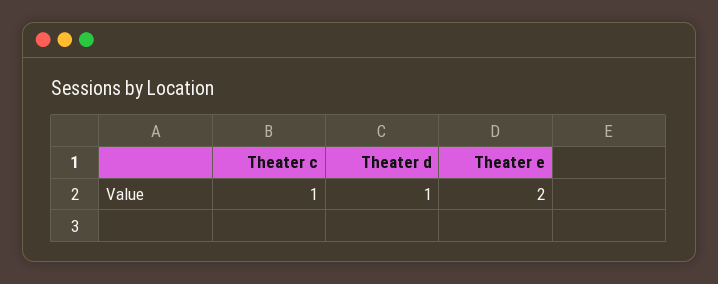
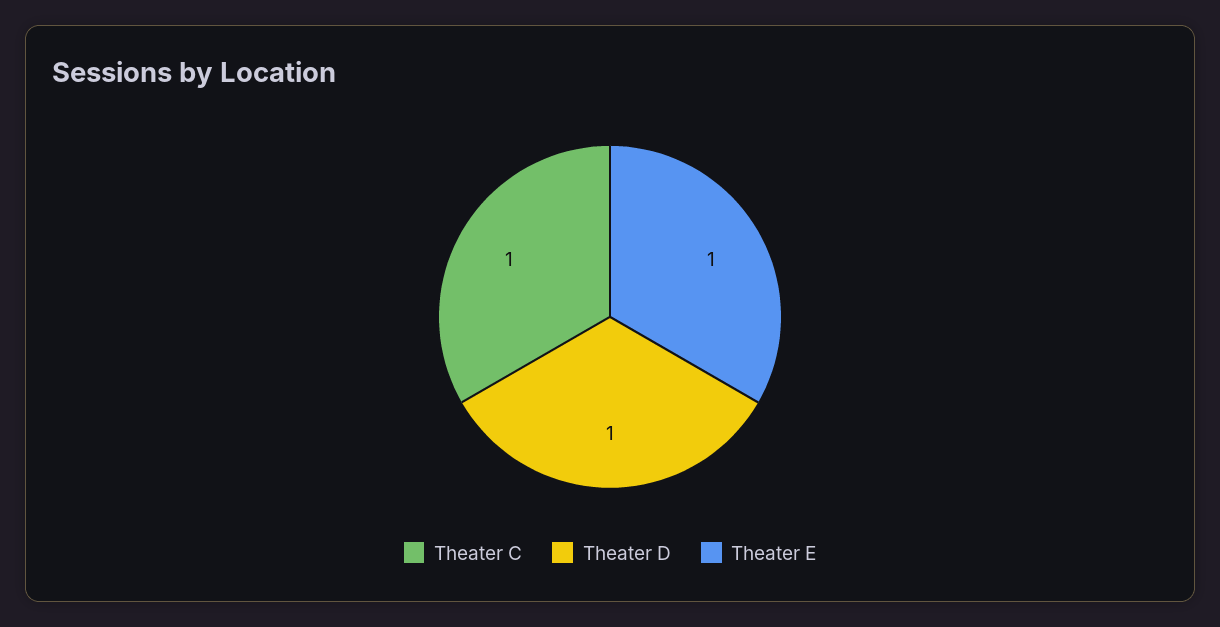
Theater e: 2 -> 1

